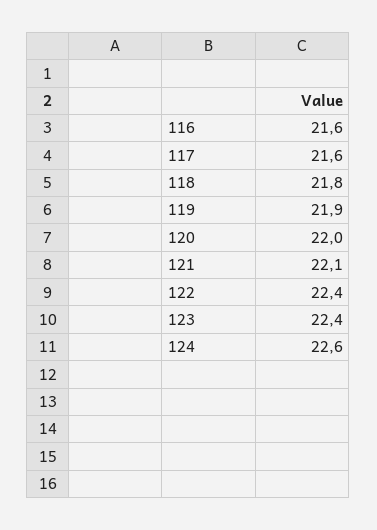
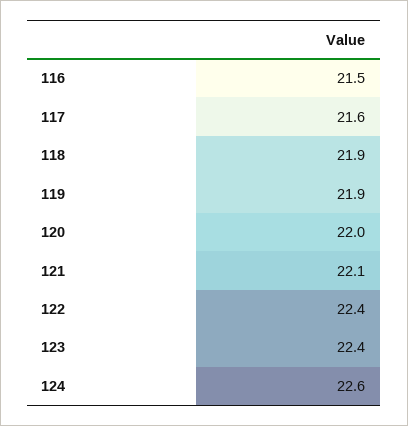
116: 21.6 -> 21.5
118: 21.8 -> 21.9

